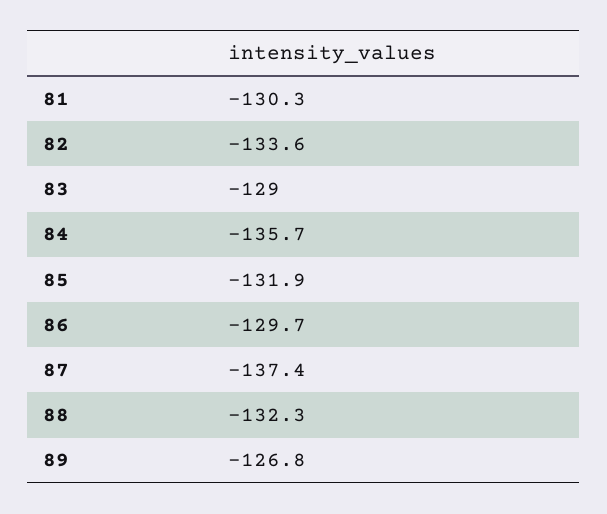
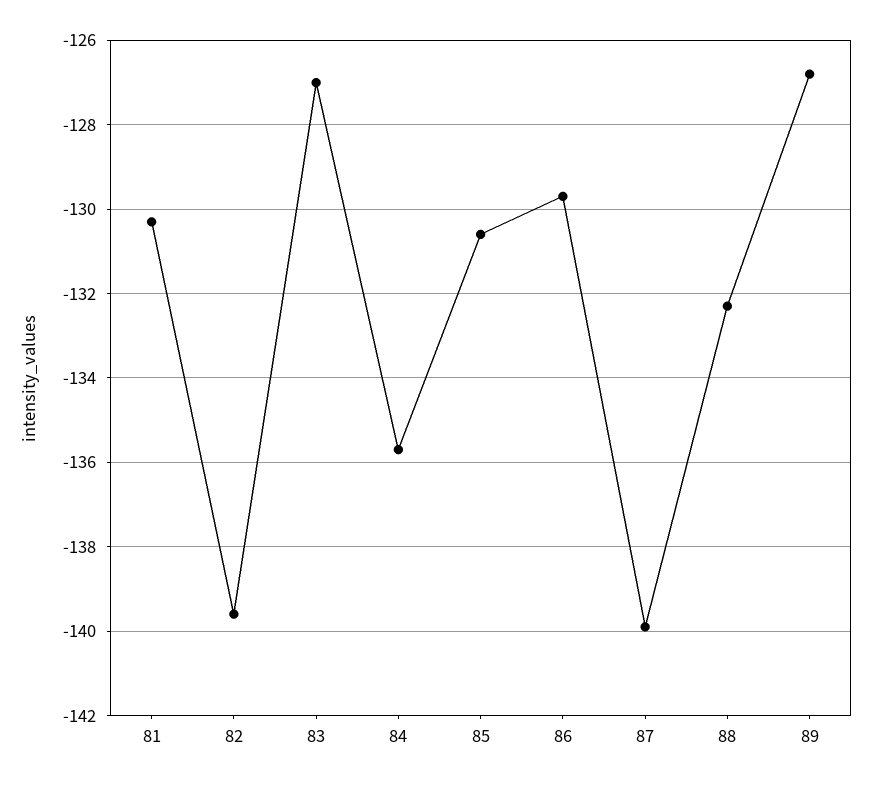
82: -133.6 -> -139.5
83: -129 -> -127
85: -131.9 -> -130.5
87: -137.4 -> -140

